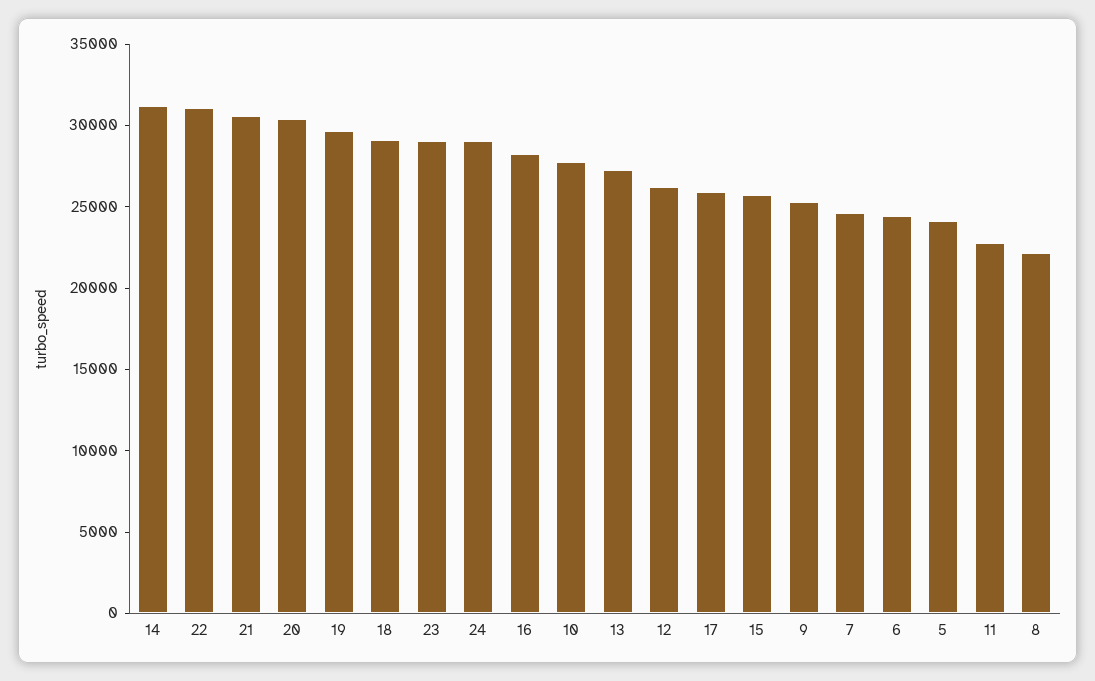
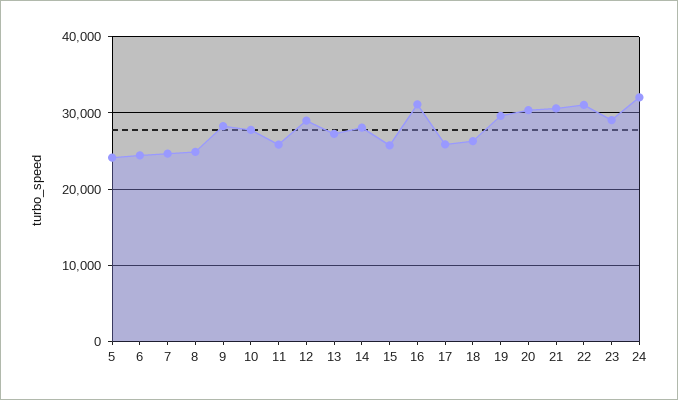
14: 31000 -> 28000
18: 29000 -> 26000
24: 29000 -> 32000
16: 28000 -> 31000
12: 26000 -> 29000
9: 25000 -> 28000
11: 23000 -> 26000
8: 22000 -> 25000

